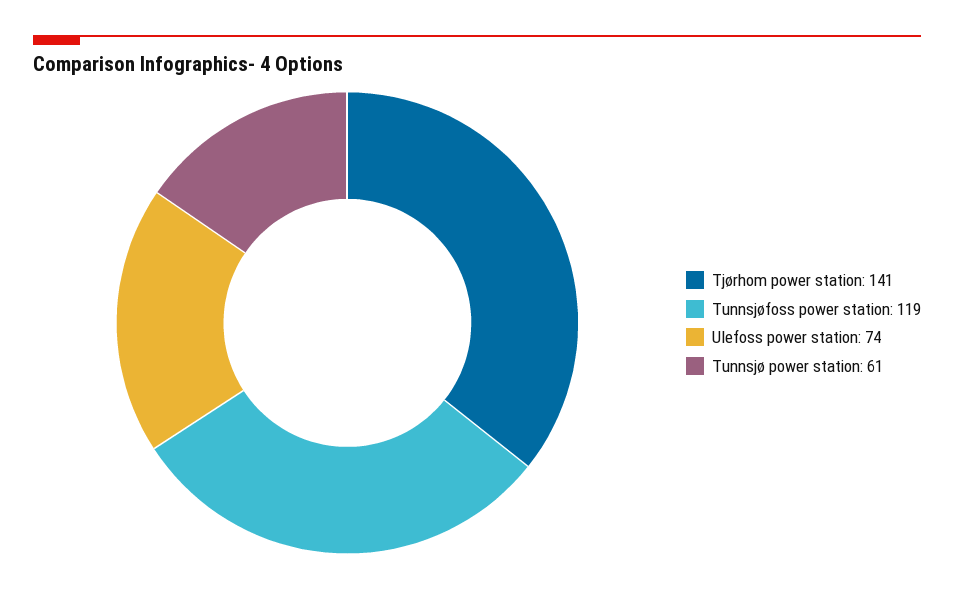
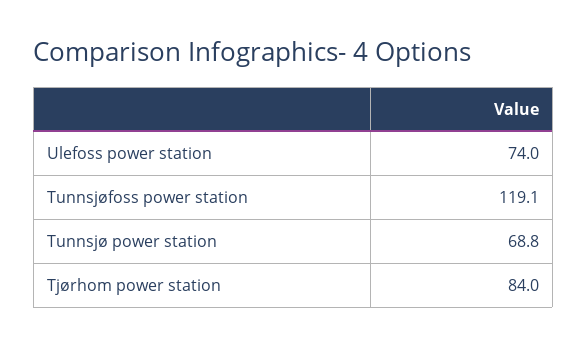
Tjørhom power station: 141 -> 84
Tunnsjø power station: 61 -> 68.8

